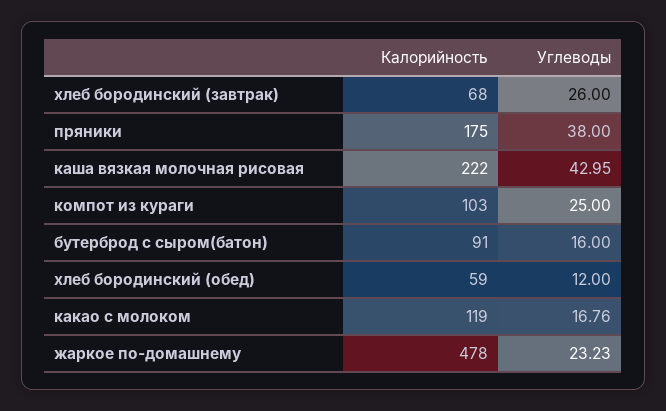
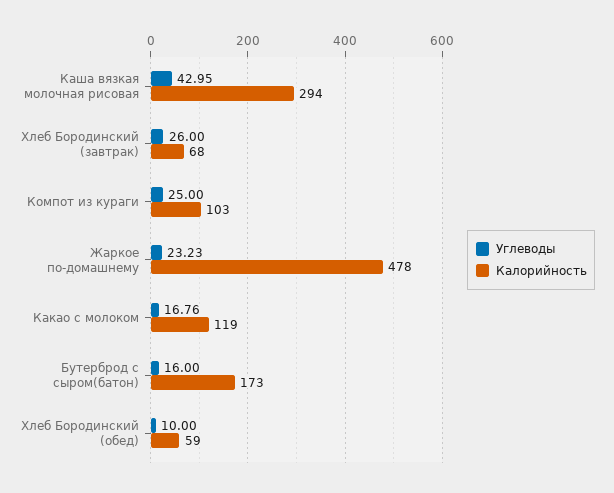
Калорийность, пряники: 175 -> none
Углеводы, пряники: 38 -> none
Калорийность, каша вязкая молочная рисовая: 222 -> 294
Калорийность, бутерброд с сыром(батон): 91 -> 173
Углеводы, хлеб бородинский (обед): 12 -> 10

